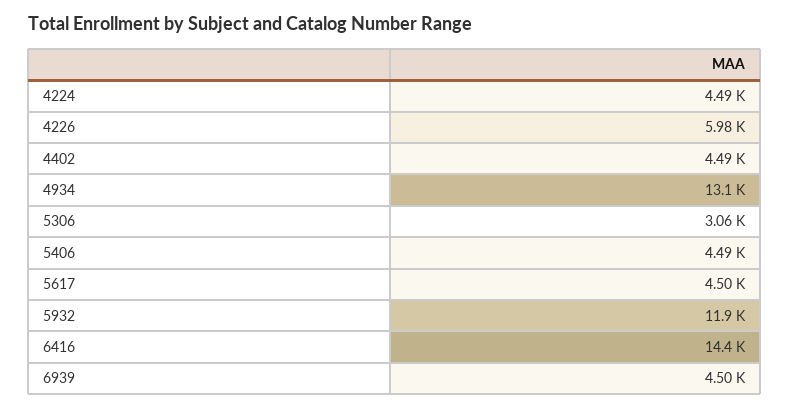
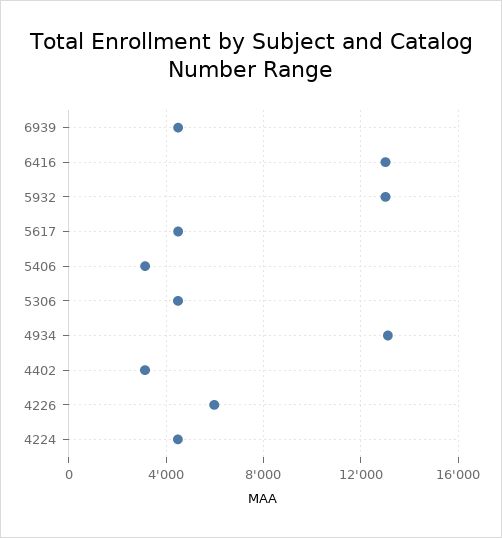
4402: 4490 -> 3000
5306: 3060 -> 4500
5406: 4490 -> 3000
5932: 11900 -> 13000
6416: 14400 -> 13000

